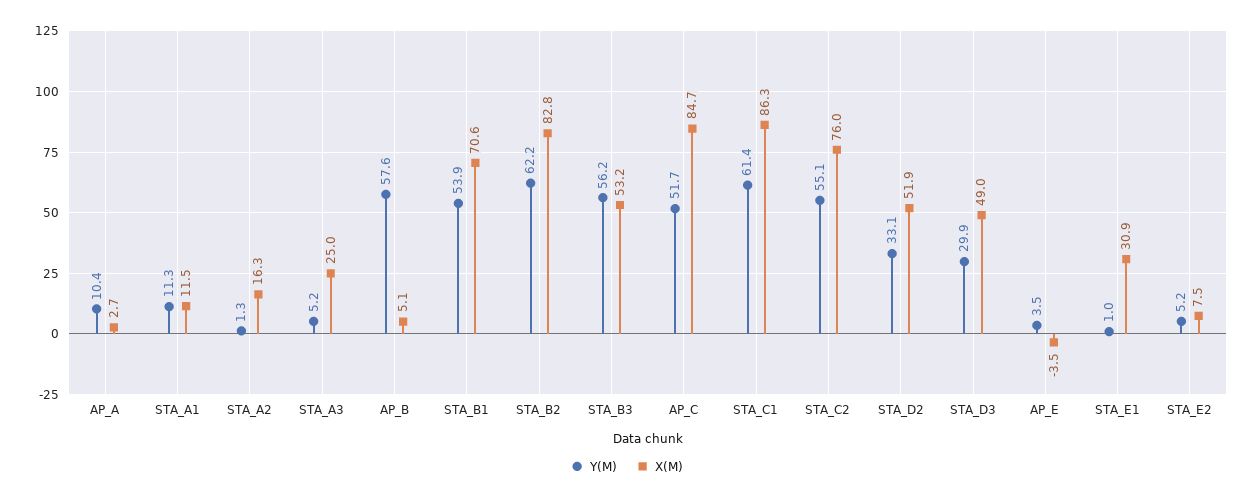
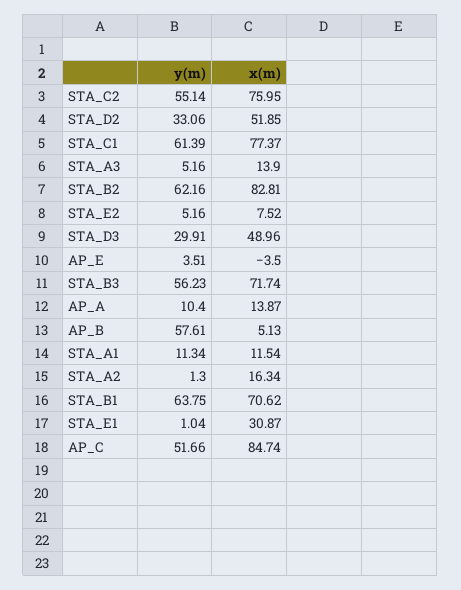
X(M), AP_A: 2.7 -> 13.87
X(M), STA_A3: 25 -> 13.9
Y(M), STA_B1: 53.9 -> 63.75
X(M), STA_B3: 53.2 -> 71.74
X(M), STA_C1: 86.3 -> 77.37

